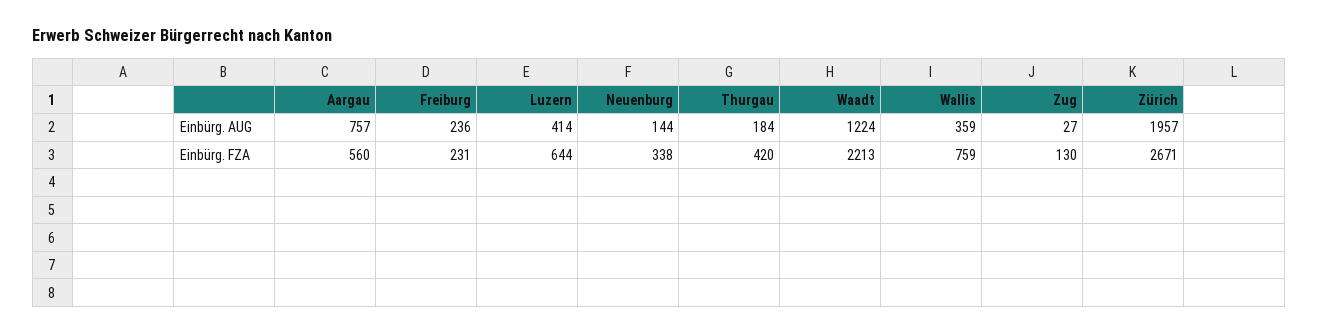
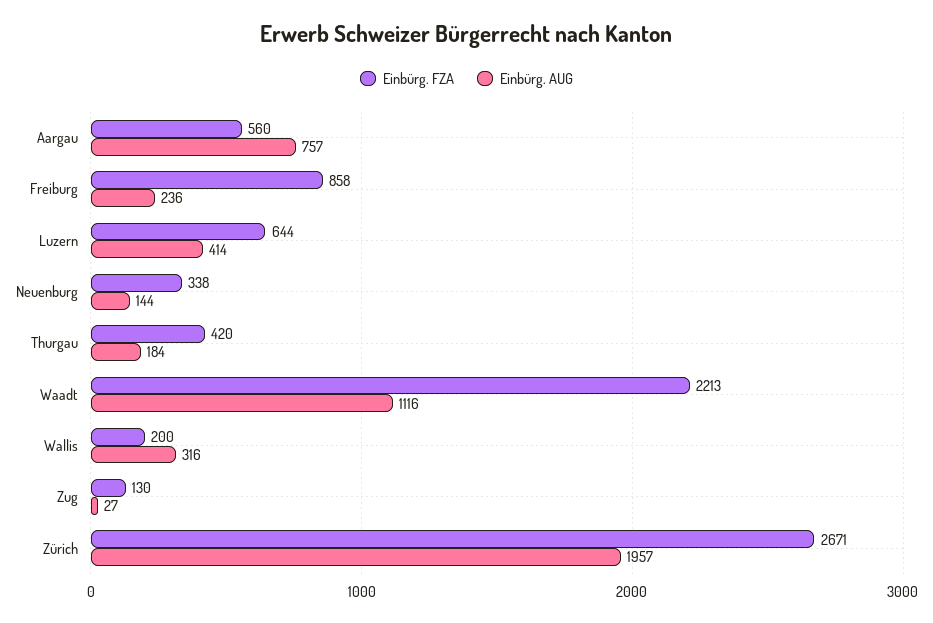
Einbürg. AUG, Waadt: 1224 -> 1116
Einbürg. AUG, Wallis: 359 -> 316
Einbürg. FZA, Freiburg: 231 -> 858
Einbürg. FZA, Wallis: 759 -> 200

